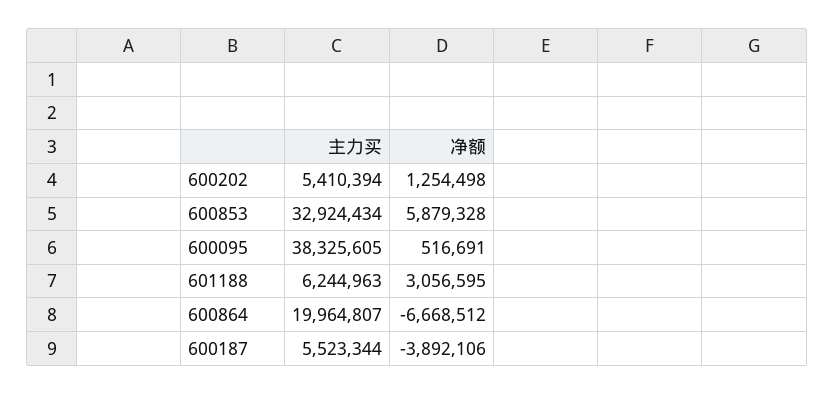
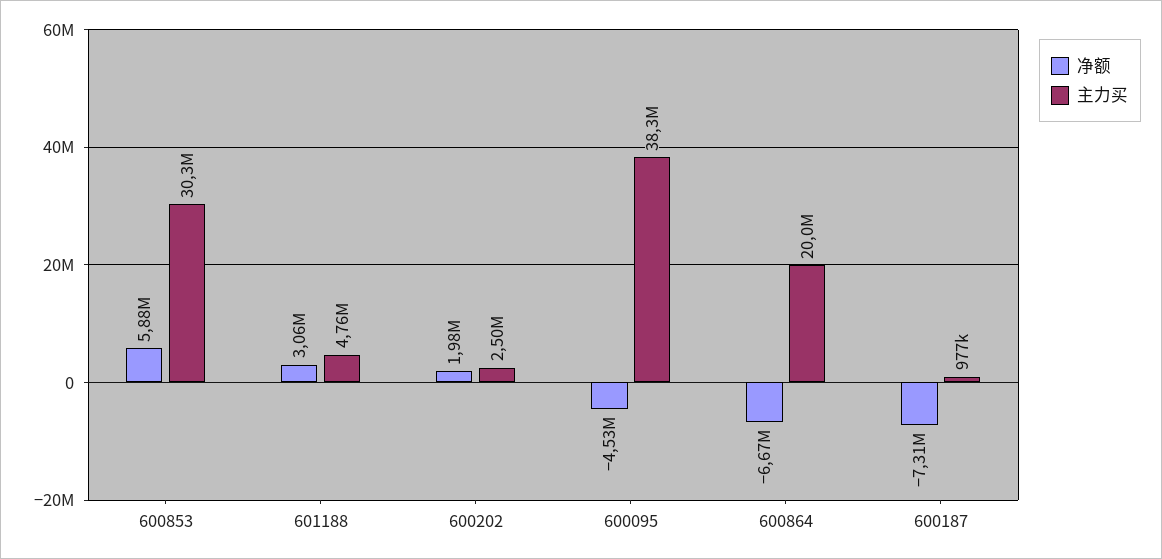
主力买, 600202: 5410394 -> 2500000
净额, 600202: 1254498 -> 1980000
主力买, 600853: 32924434 -> 30300000
净额, 600095: 516691 -> -4530000
主力买, 601188: 6244963 -> 4760000
主力买, 600187: 5523344 -> 977000
净额, 600187: -3892106 -> -7310000

